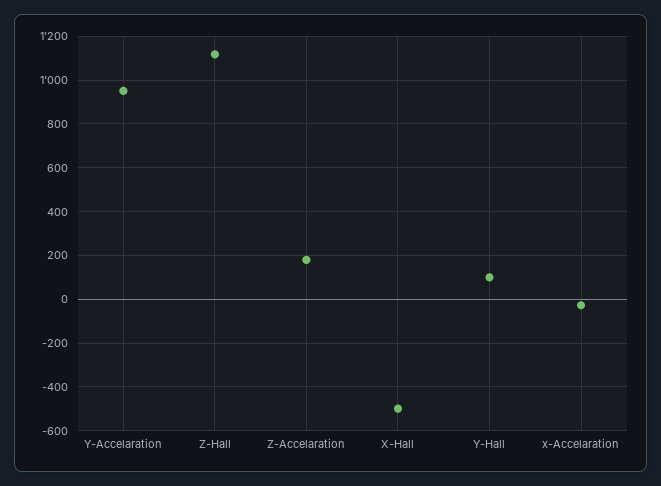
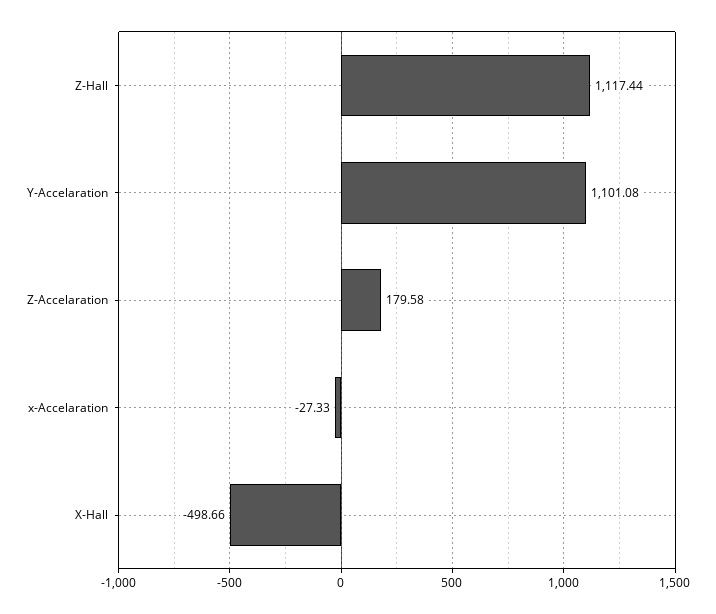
Y-Accelaration: 950 -> 1101.08
Y-Hall: 100 -> none

